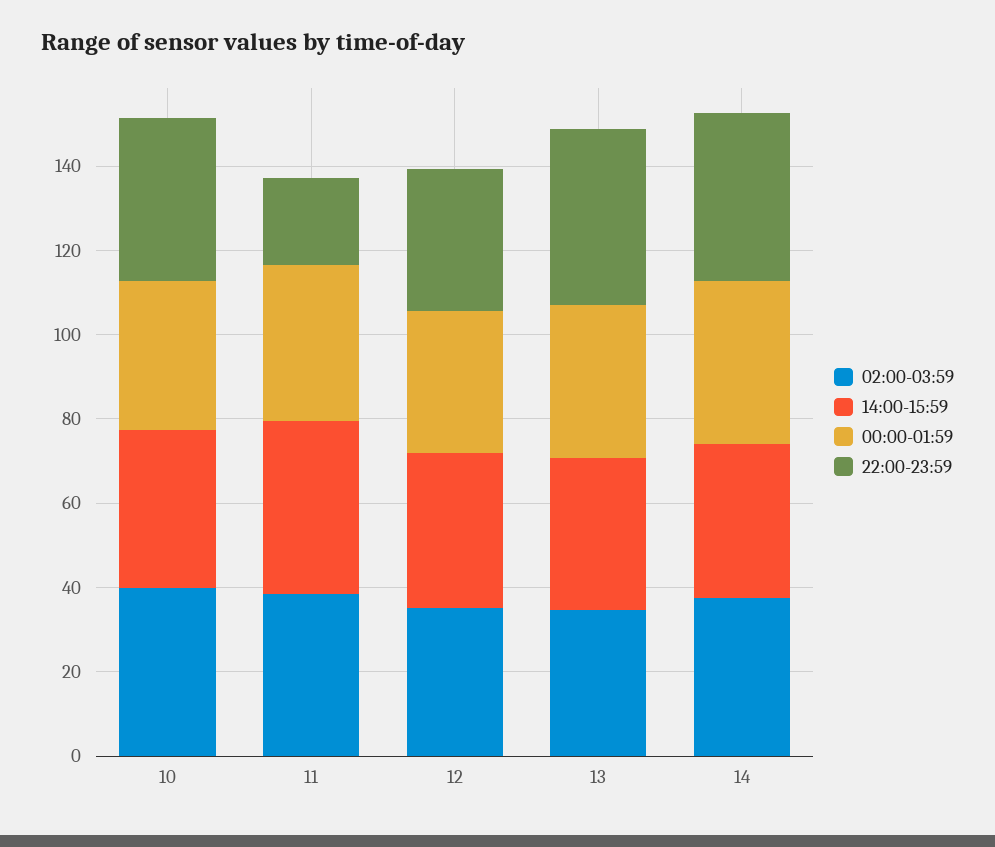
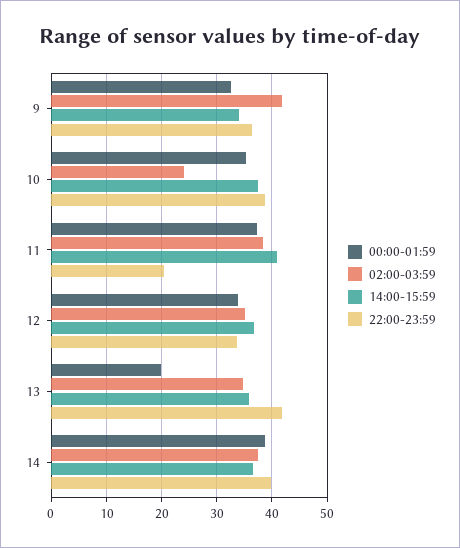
02:00-03:59, 10: 40 -> 24
00:00-01:59, 13: 35 -> 20
00:00-01:59, 9: none -> 32
02:00-03:59, 9: none -> 42
14:00-15:59, 9: none -> 34
22:00-23:59, 9: none -> 36

